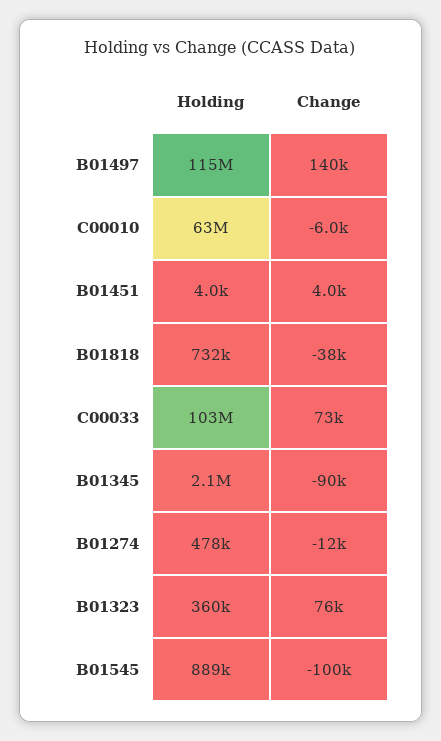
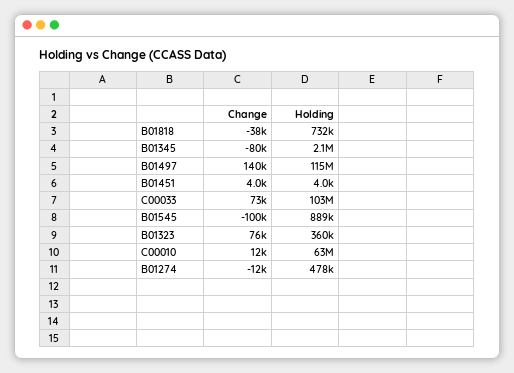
Change, C00010: -6000 -> 12000
Change, B01345: -90000 -> -80000

